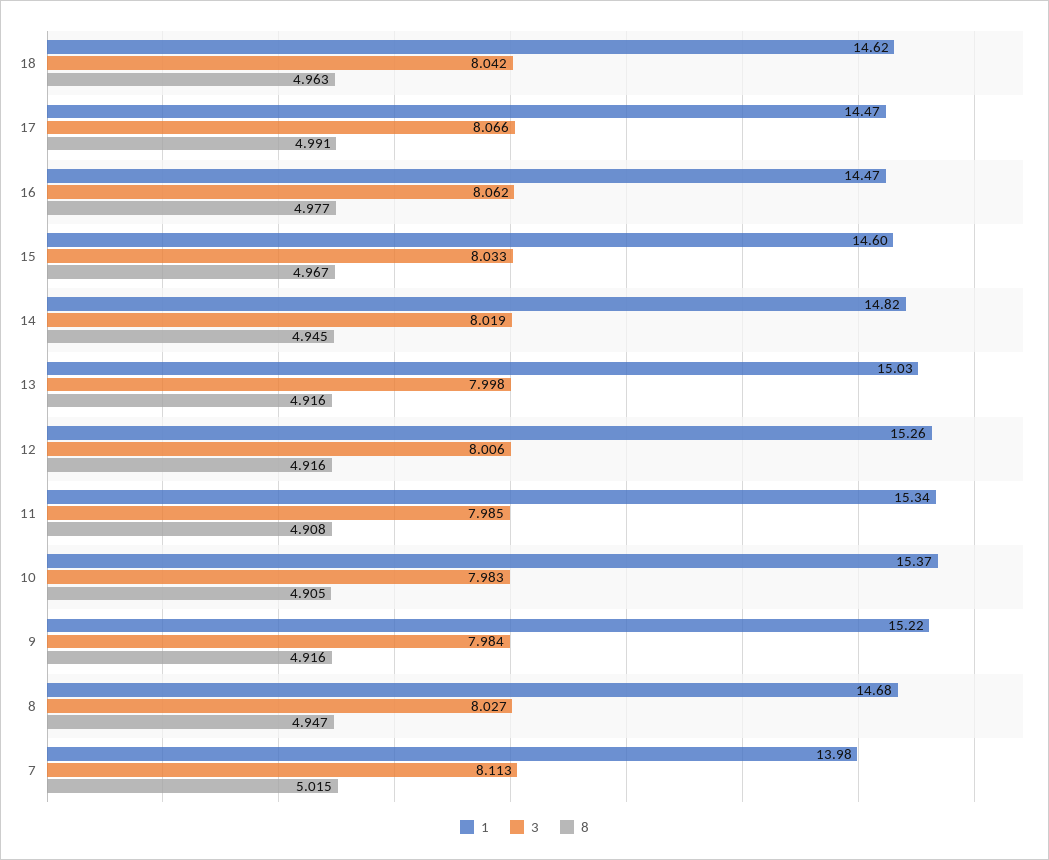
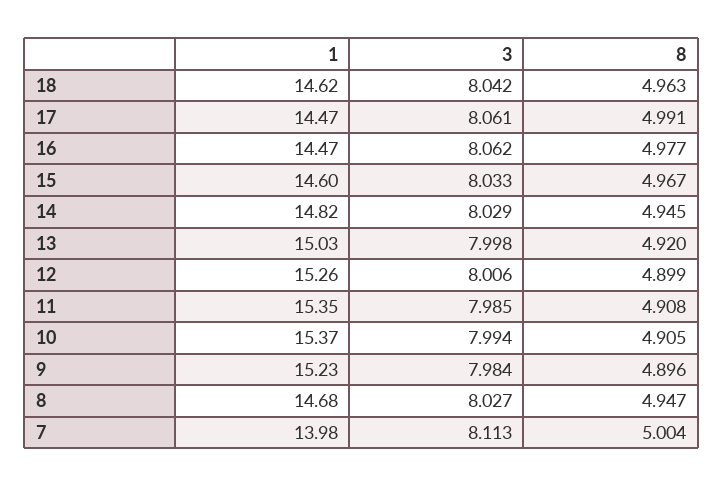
3, 17: 8.066 -> 8.061
3, 14: 8.019 -> 8.029
8, 13: 4.916 -> 4.92
8, 12: 4.916 -> 4.899
1, 11: 15.34 -> 15.35
3, 10: 7.983 -> 7.994
1, 9: 15.22 -> 15.23
8, 9: 4.916 -> 4.896
8, 7: 5.015 -> 5.004

